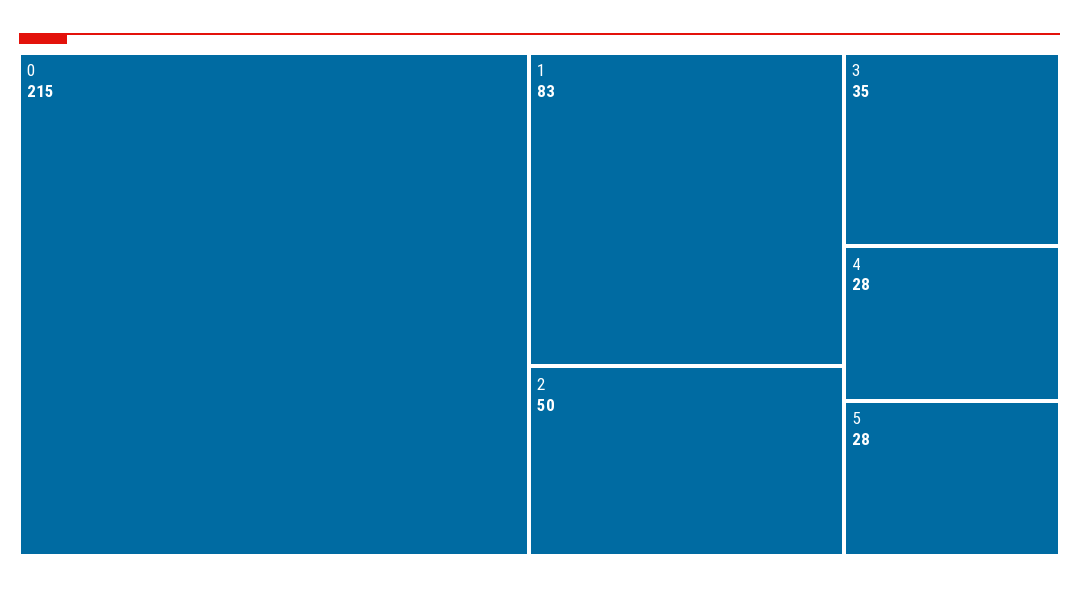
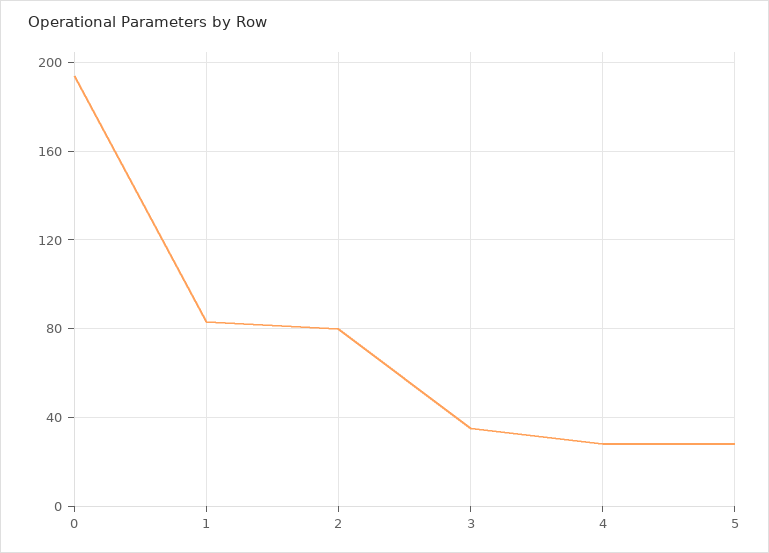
0: 215 -> 195
2: 50 -> 80

